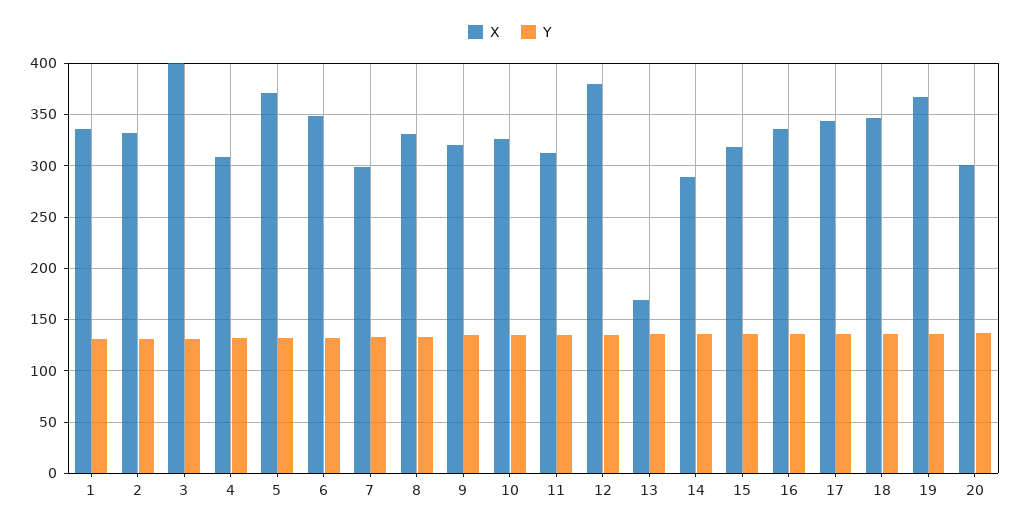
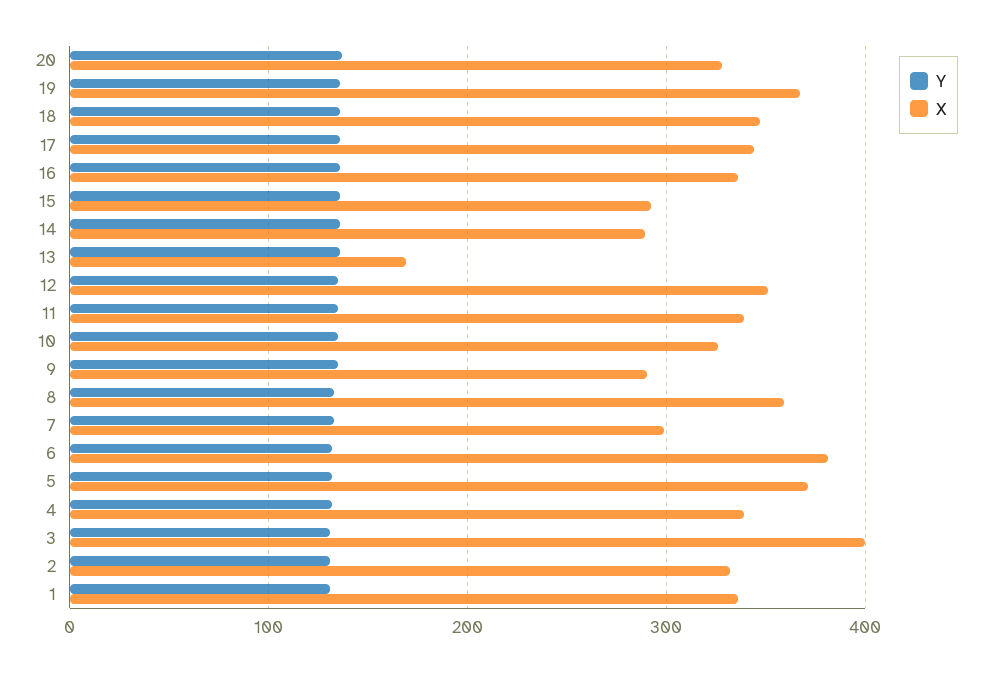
X, 4: 310 -> 340
X, 6: 350 -> 380
X, 8: 330 -> 360
X, 9: 320 -> 290
X, 11: 310 -> 340
X, 12: 380 -> 350
X, 15: 320 -> 290
X, 20: 300 -> 330

